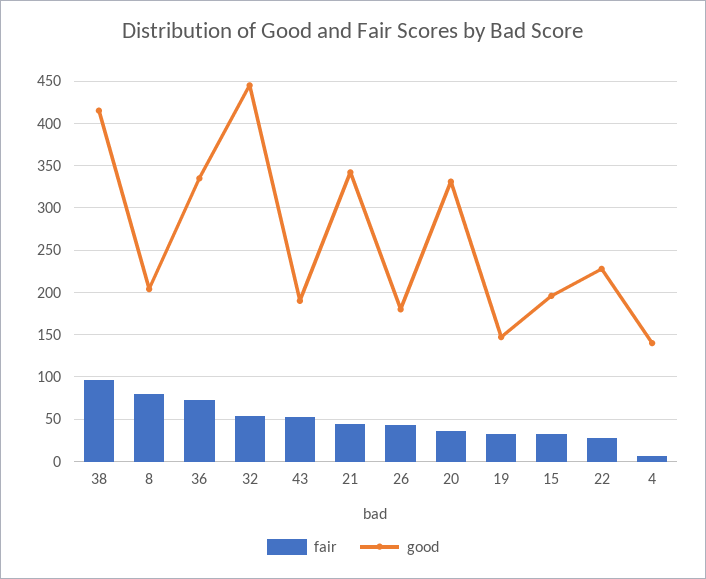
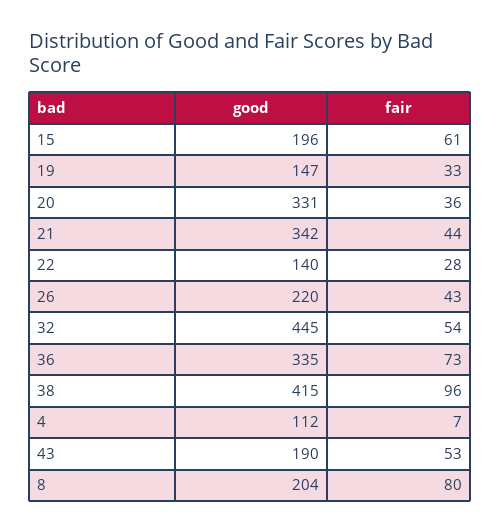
good, 26: 180 -> 220
fair, 15: 30 -> 61
good, 22: 230 -> 140
good, 4: 140 -> 112

